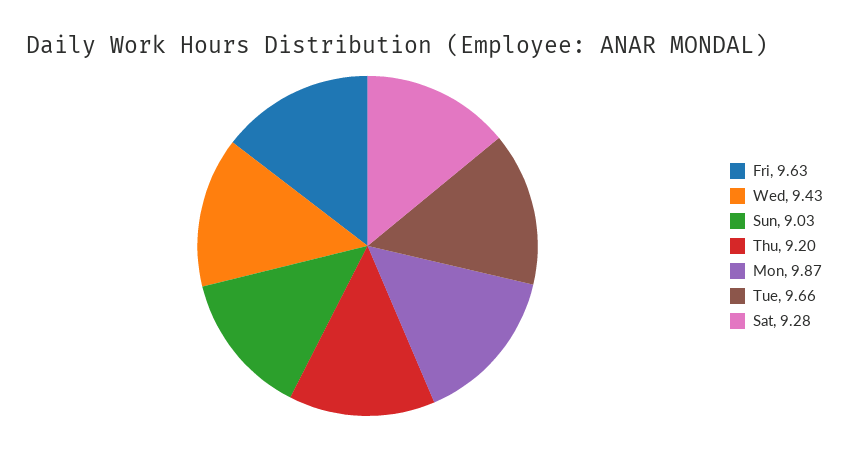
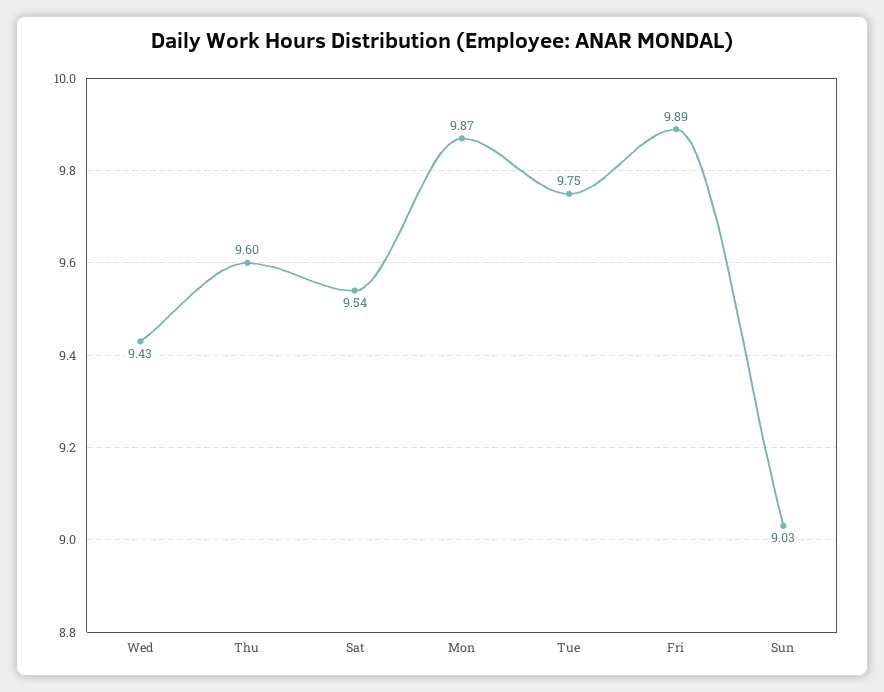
Fri: 9.63 -> 9.89
Thu: 9.2 -> 9.6
Tue: 9.66 -> 9.75
Sat: 9.28 -> 9.54

